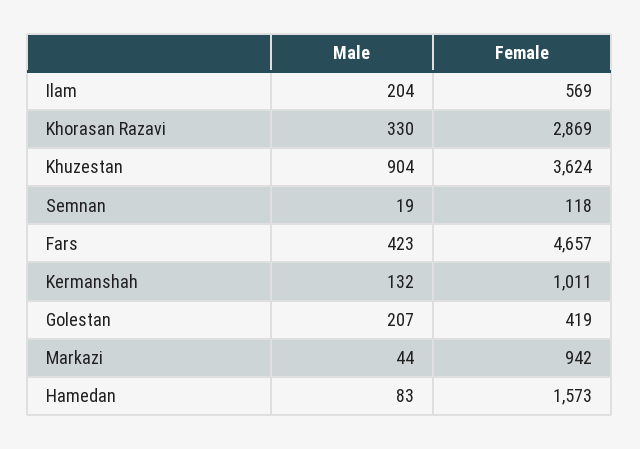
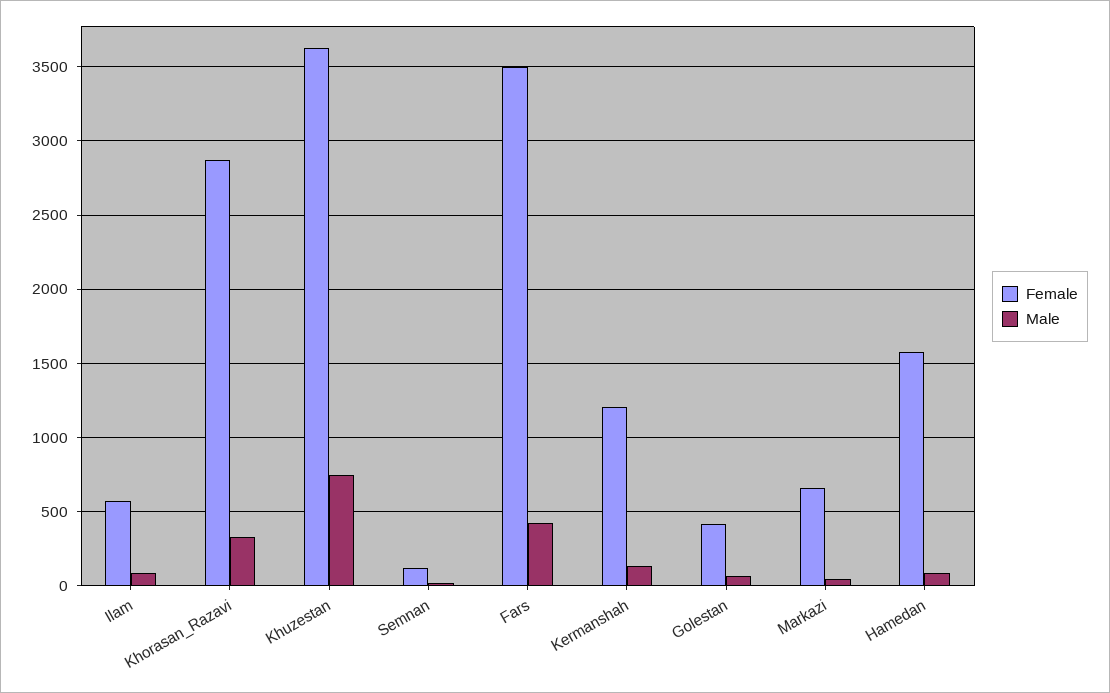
Male, Ilam: 204 -> 100
Male, Khuzestan: 904 -> 750
Female, Fars: 4657 -> 3500
Female, Kermanshah: 1011 -> 1200
Male, Golestan: 207 -> 50
Female, Markazi: 942 -> 650

